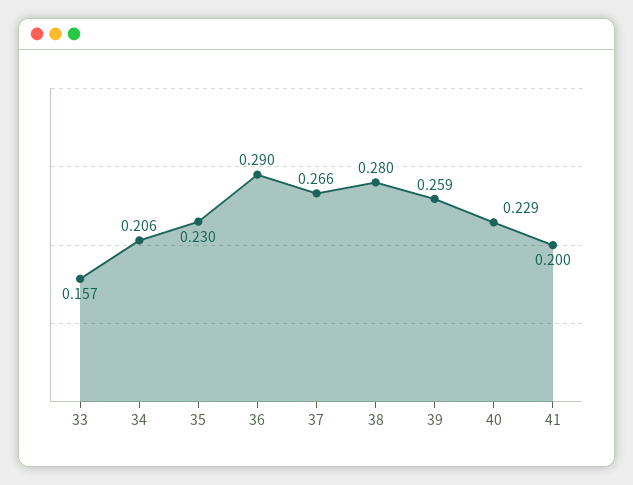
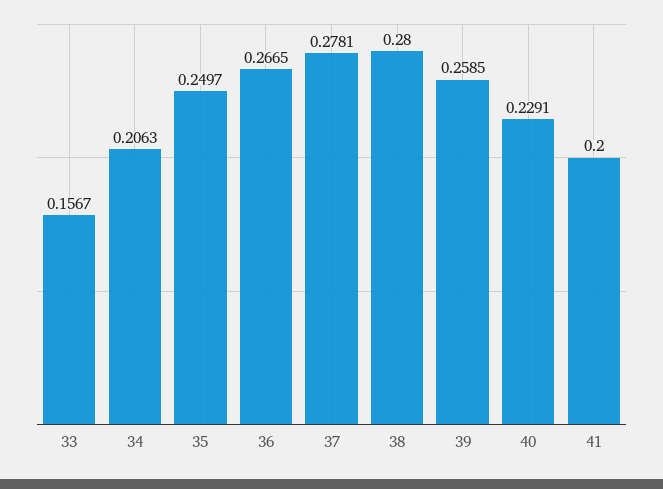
35: 0.23 -> 0.2497
36: 0.29 -> 0.2665
37: 0.266 -> 0.2781

